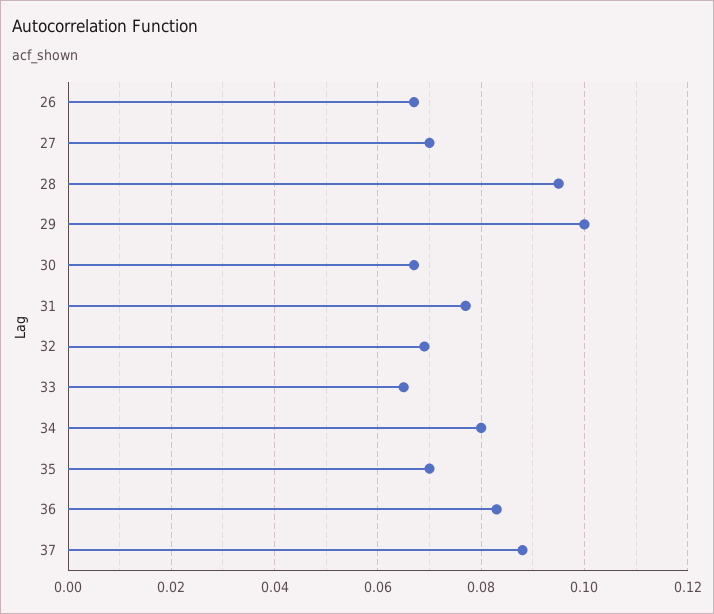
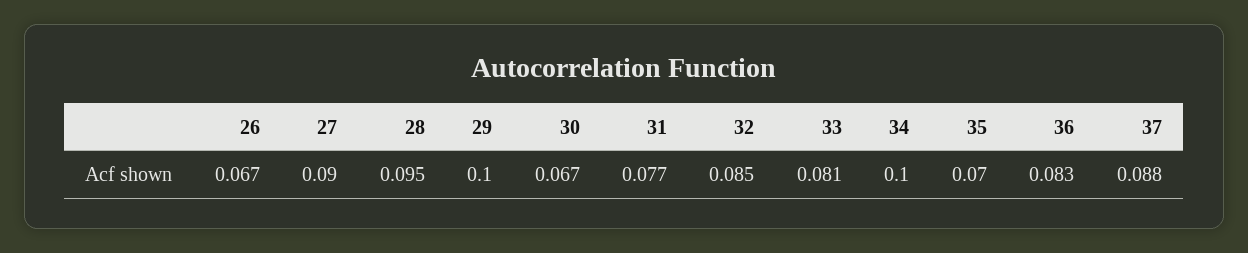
27: 0.07 -> 0.09
32: 0.07 -> 0.085
33: 0.065 -> 0.081
34: 0.08 -> 0.1

